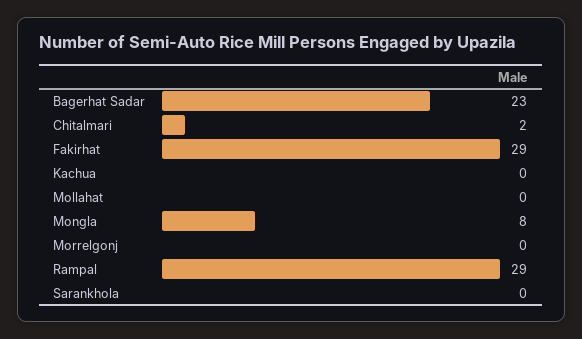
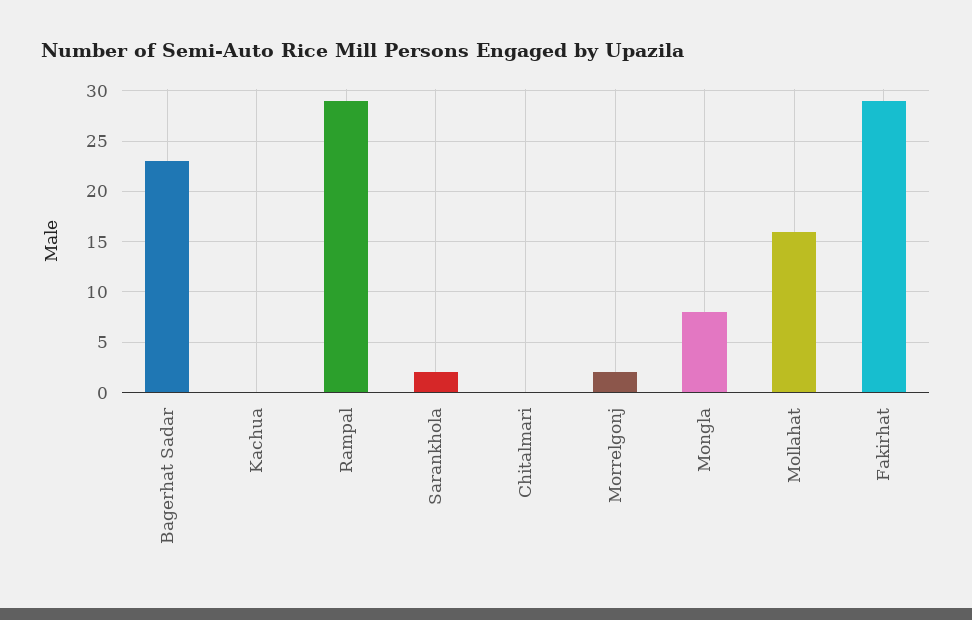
Chitalmari: 2 -> 0
Mollahat: 0 -> 16
Morrelgonj: 0 -> 2
Sarankhola: 0 -> 2

